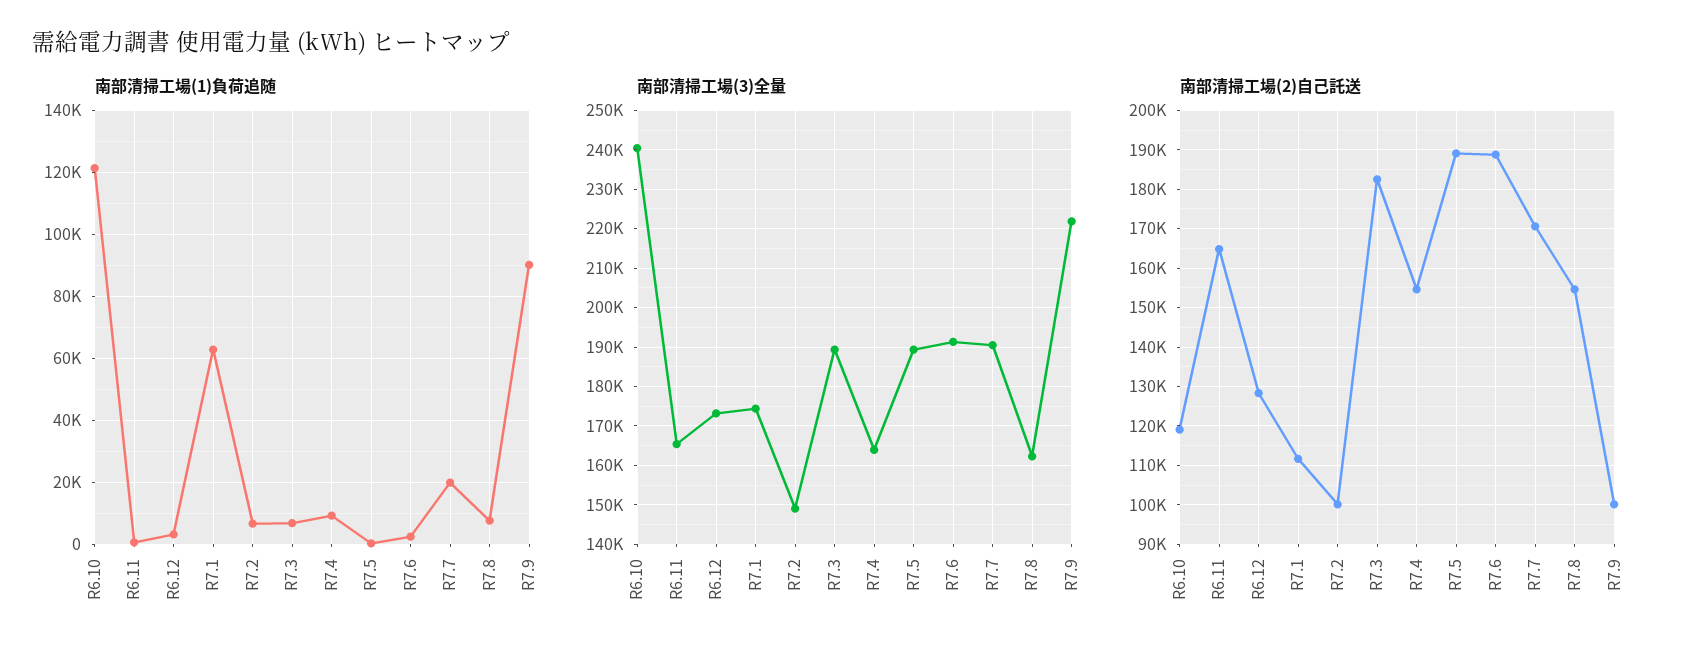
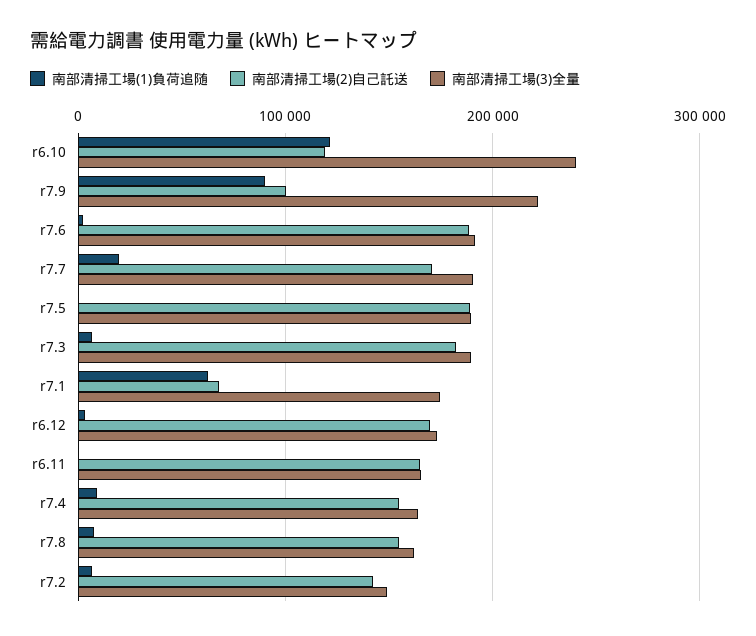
南部清掃工場(2)自己託送, R6.12: 128000 -> 170000
南部清掃工場(2)自己託送, R7.1: 112000 -> 70000
南部清掃工場(2)自己託送, R7.2: 100000 -> 140000

